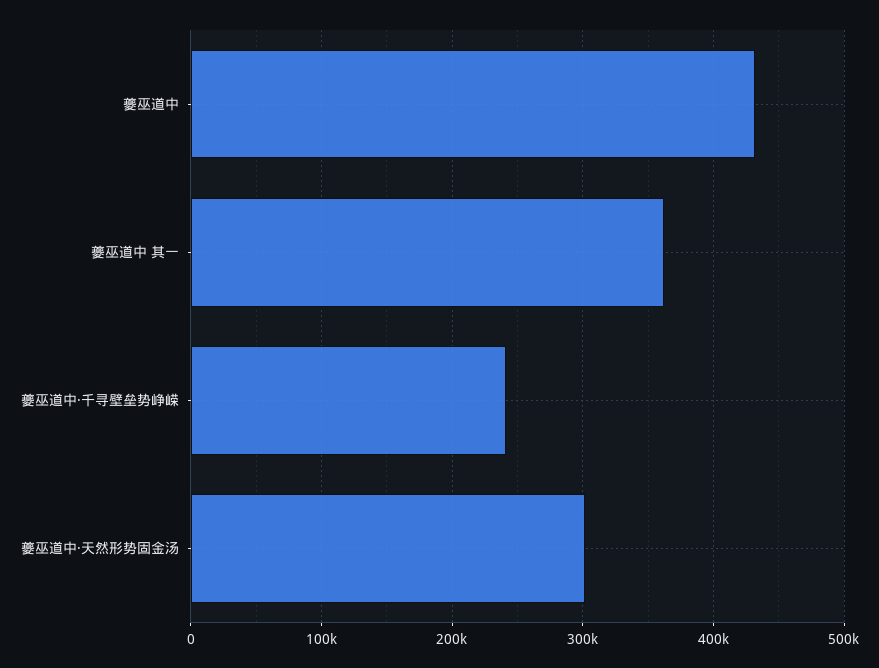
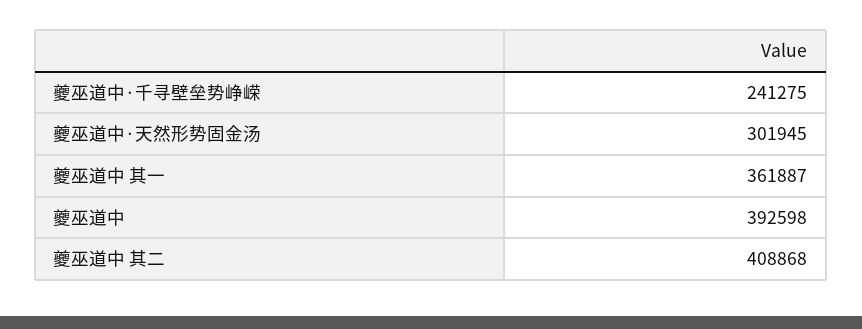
夔巫道中: 430000 -> 392598
夔巫道中 其二: none -> 408868

